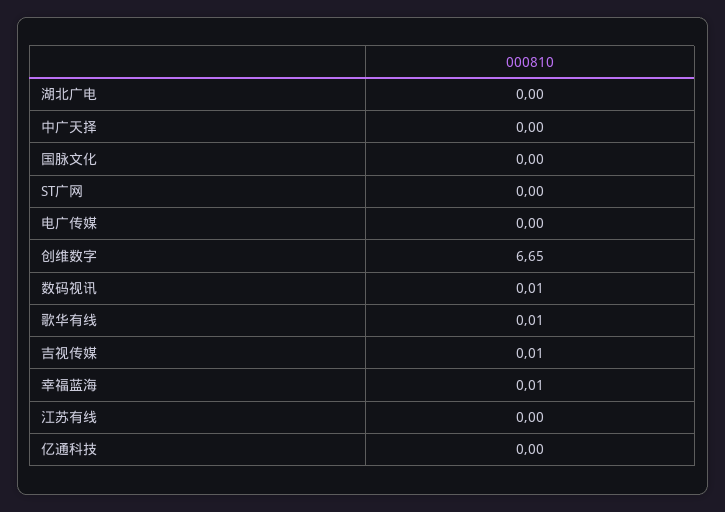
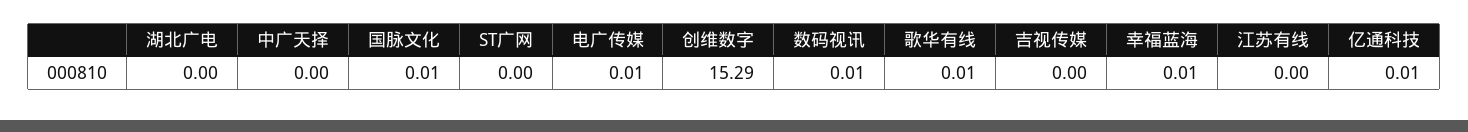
国脉文化: 0 -> 0.01
电广传媒: 0 -> 0.01
创维数字: 6.65 -> 15.29
吉视传媒: 0.01 -> 0
亿通科技: 0 -> 0.01

